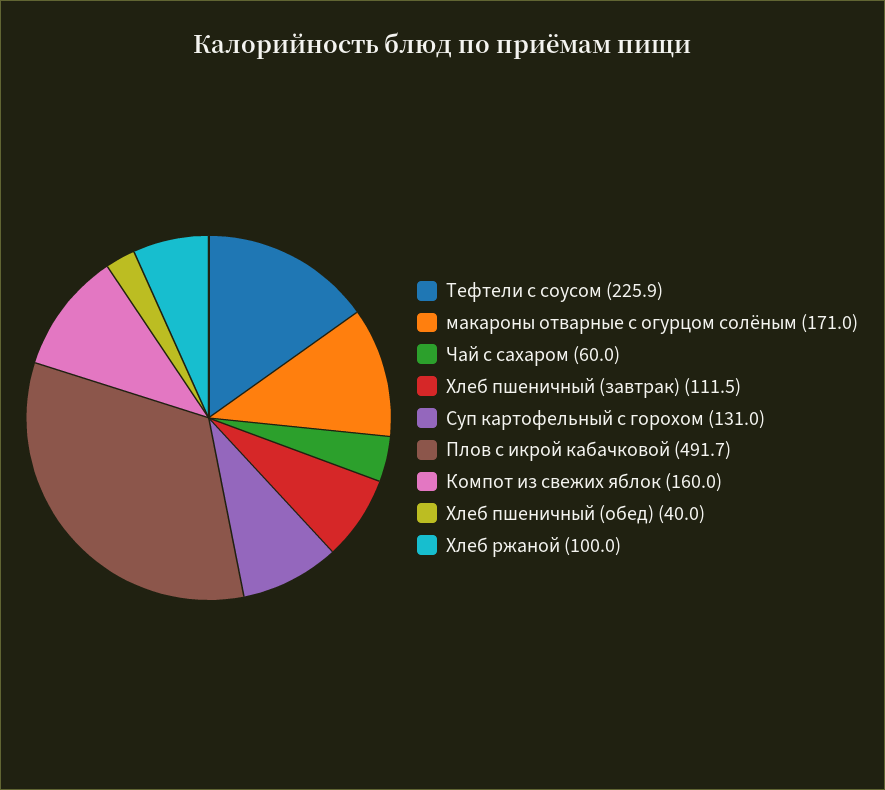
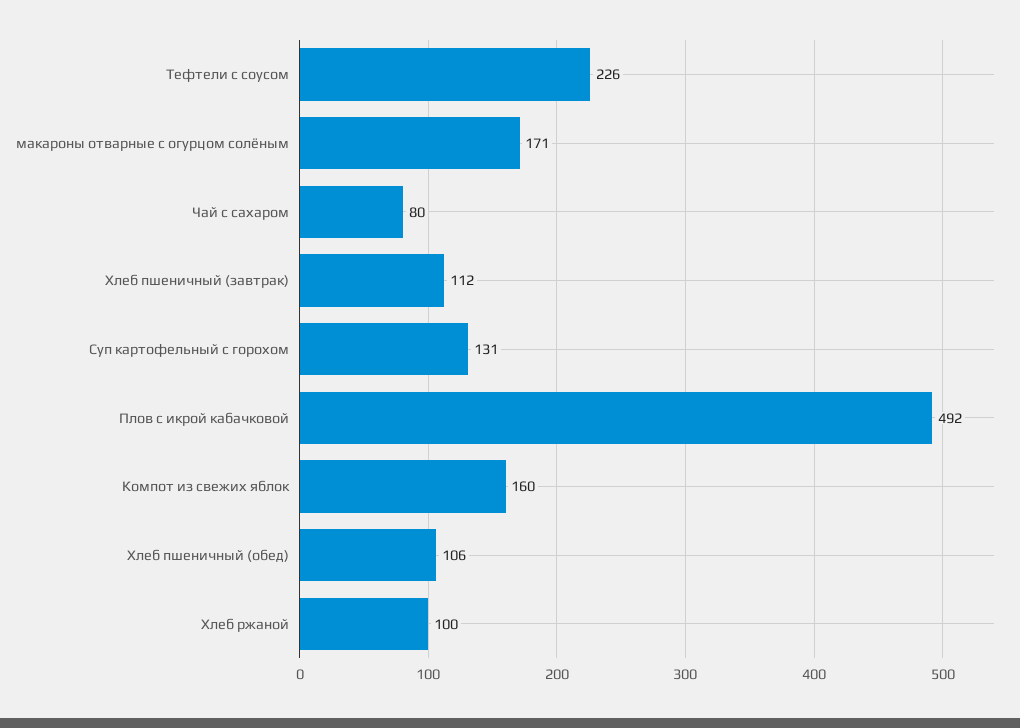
Чай с сахаром: 60 -> 80
Хлеб пшеничный (обед): 40 -> 106

